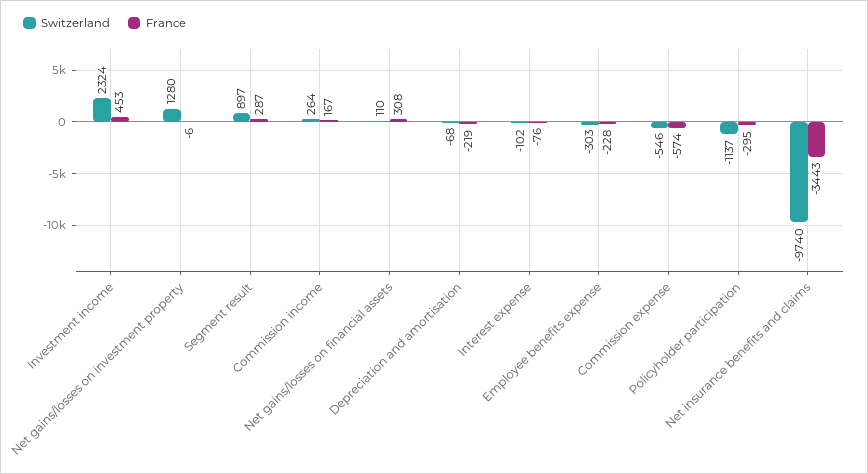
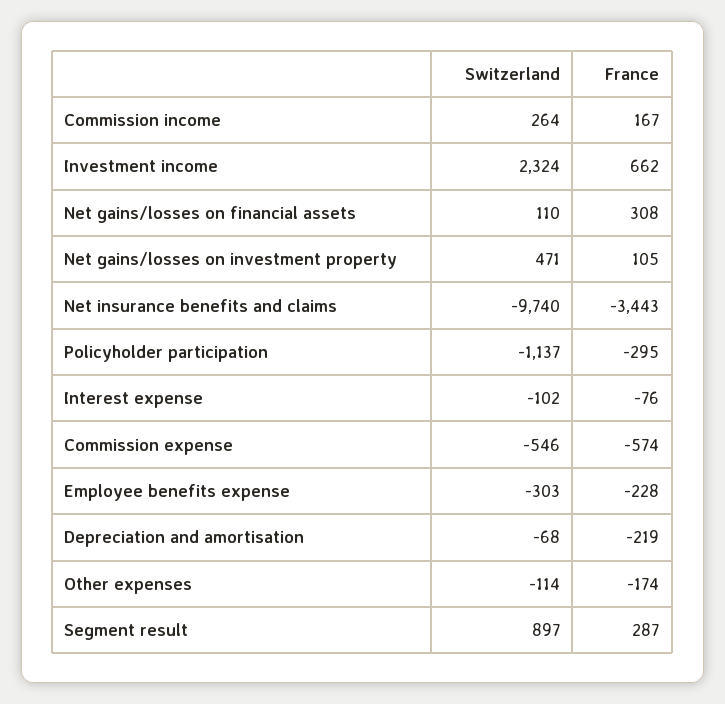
France, Investment income: 453 -> 662
Switzerland, Net gains/losses on investment property: 1280 -> 471
France, Net gains/losses on investment property: -6 -> 105
Switzerland, Other expenses: none -> -114
France, Other expenses: none -> -174

